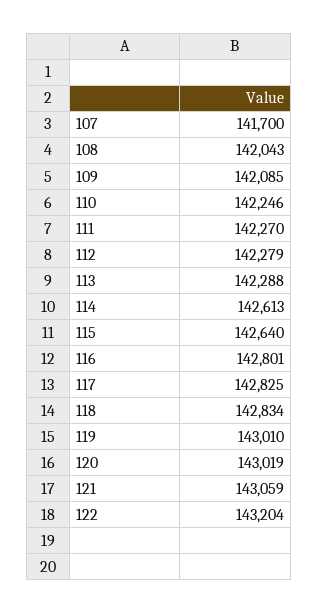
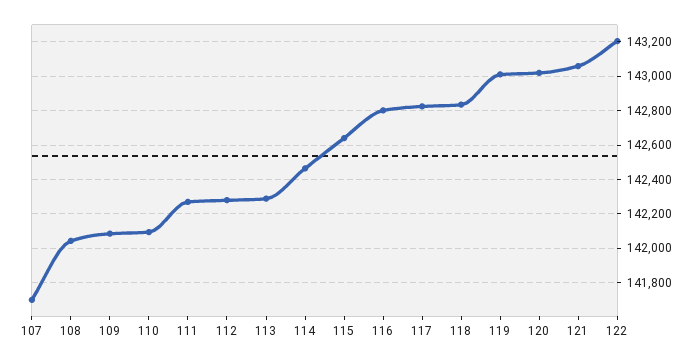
110: 142246 -> 142100
114: 142613 -> 142450

